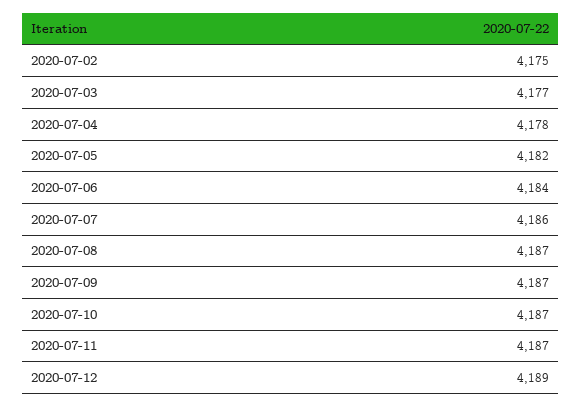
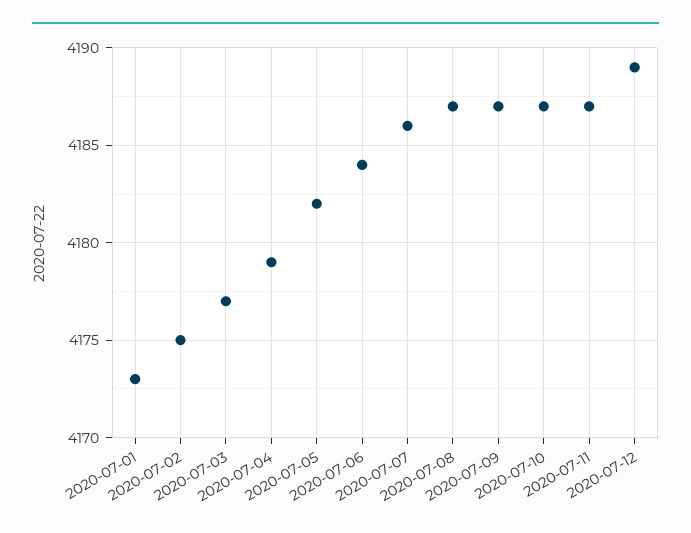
2020-07-04: 4178 -> 4179
2020-07-01: none -> 4173

